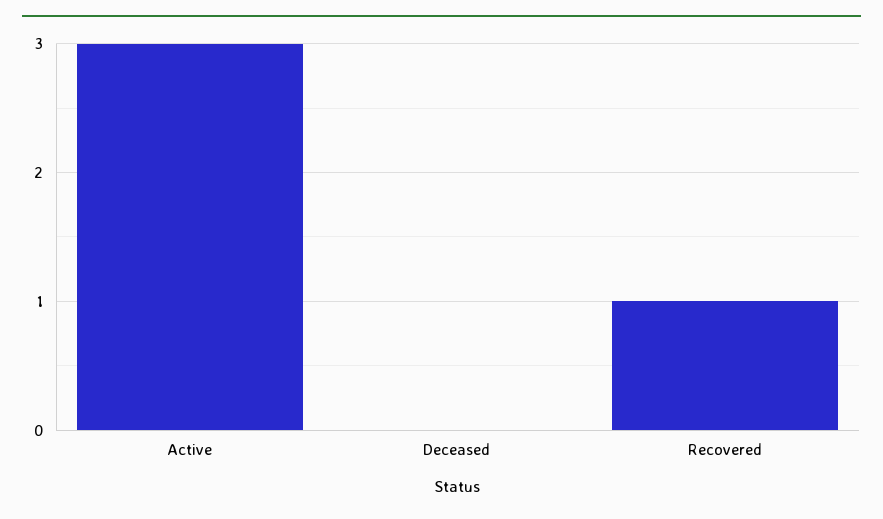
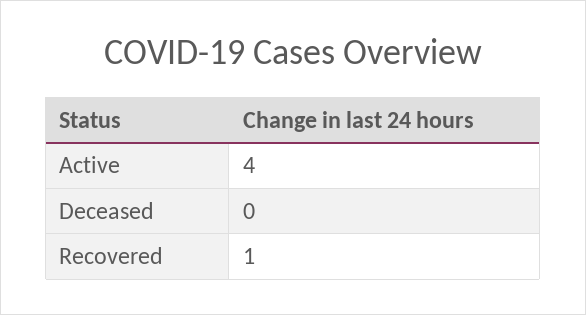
Active: 3 -> 4

